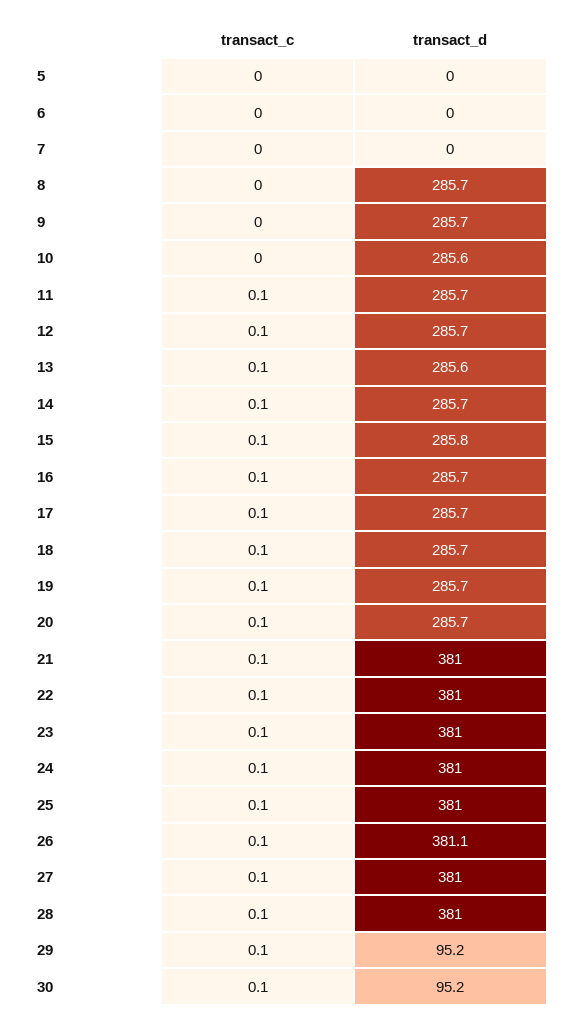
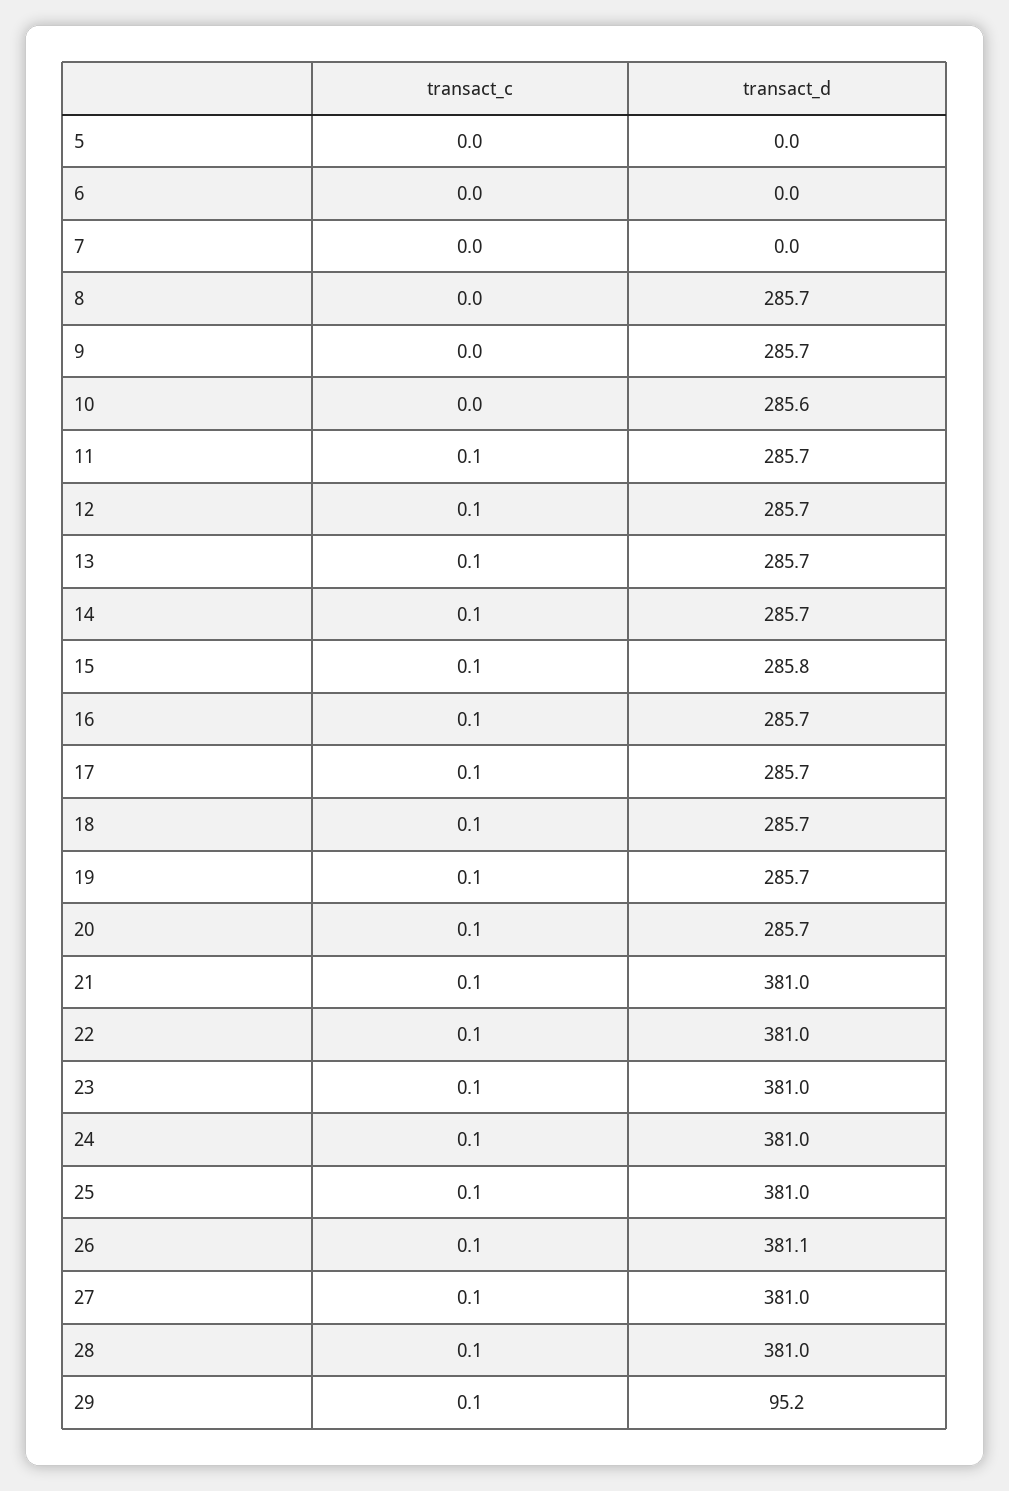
transact_d, 13: 285.6 -> 285.7
transact_c, 30: 0.1 -> none
transact_d, 30: 95.2 -> none

